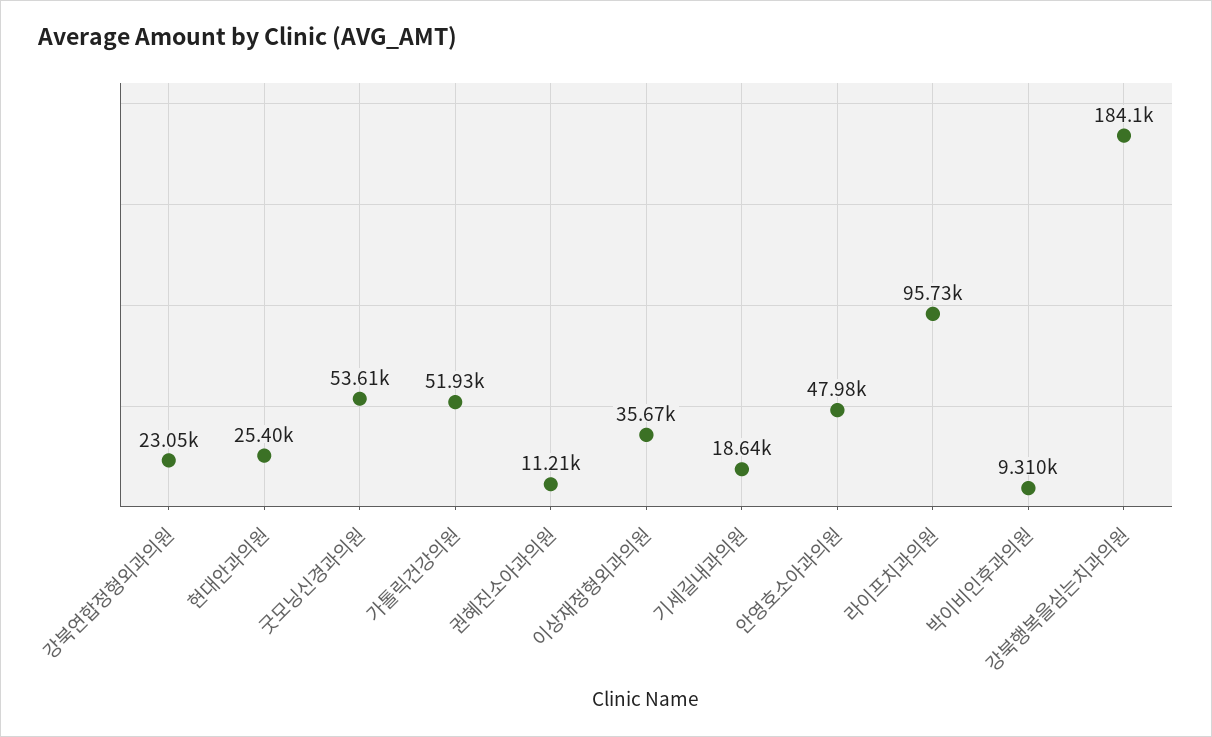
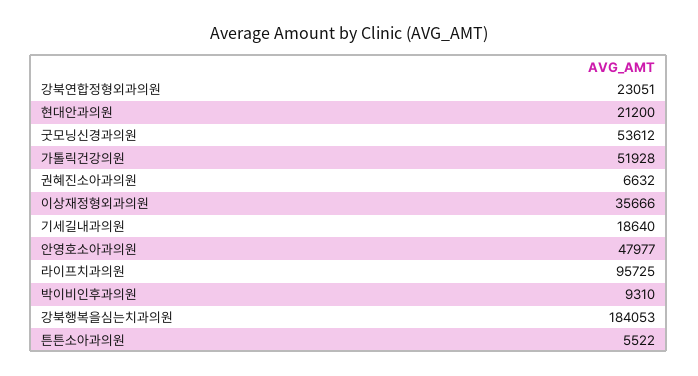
현대안과의원: 25400 -> 21200
권혜진소아과의원: 11210 -> 6632
튼튼소아과의원: none -> 5522

